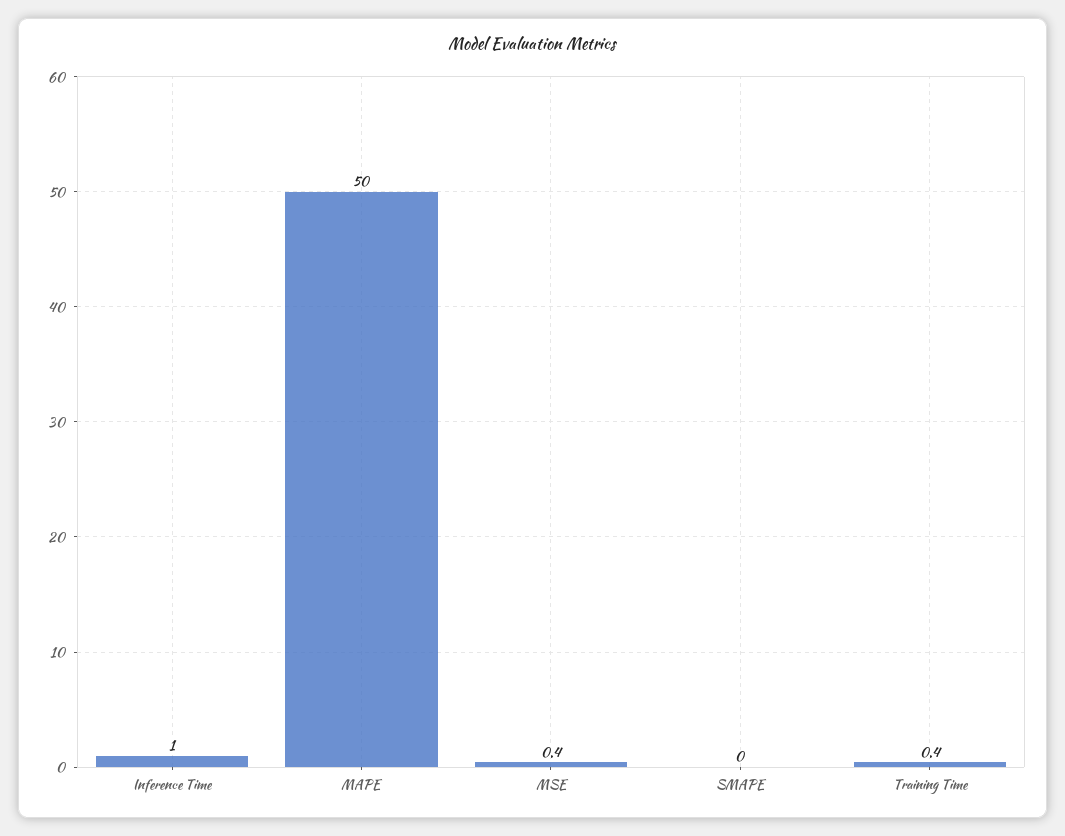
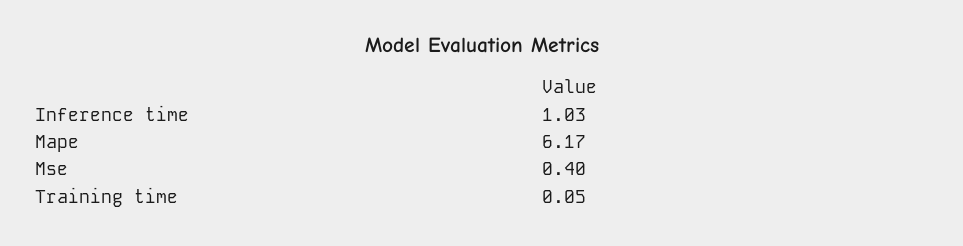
MAPE: 50 -> 6.17
SMAPE: 0 -> none
Training Time: 0.4 -> 0.05

